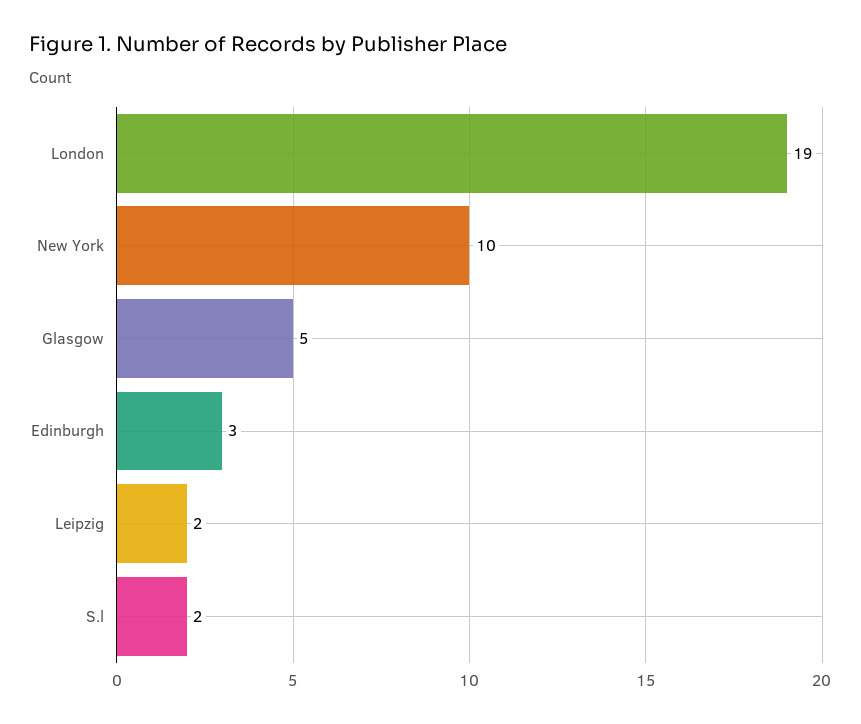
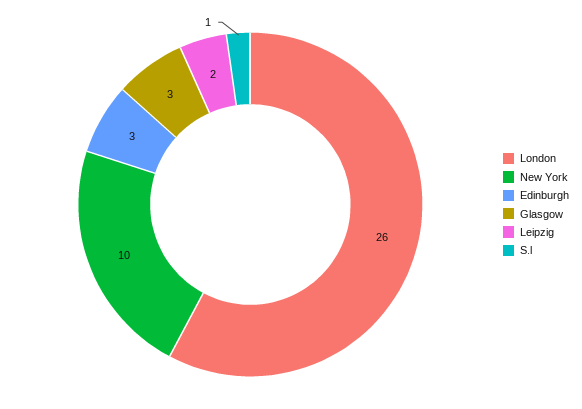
London: 19 -> 26
Glasgow: 5 -> 3
S.l: 2 -> 1

